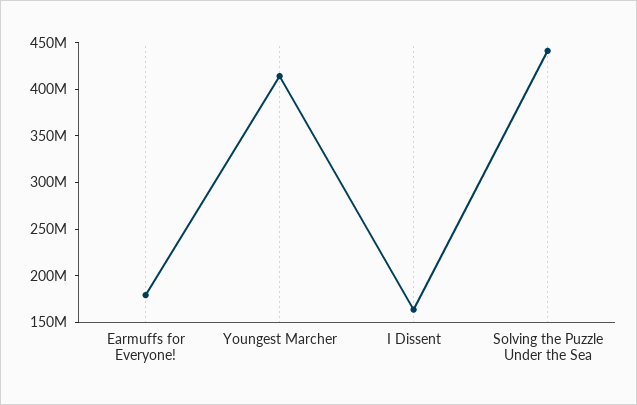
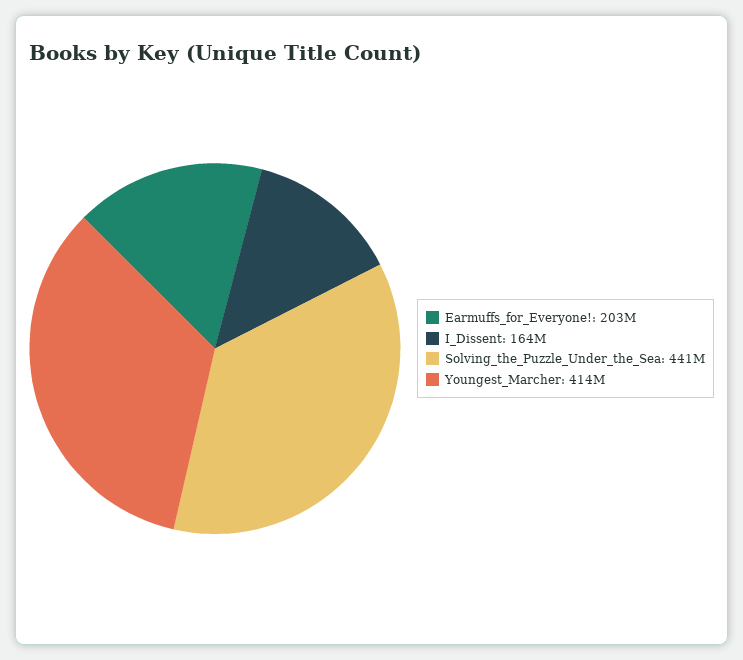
Earmuffs for Everyone!: 180000000 -> 203000000

